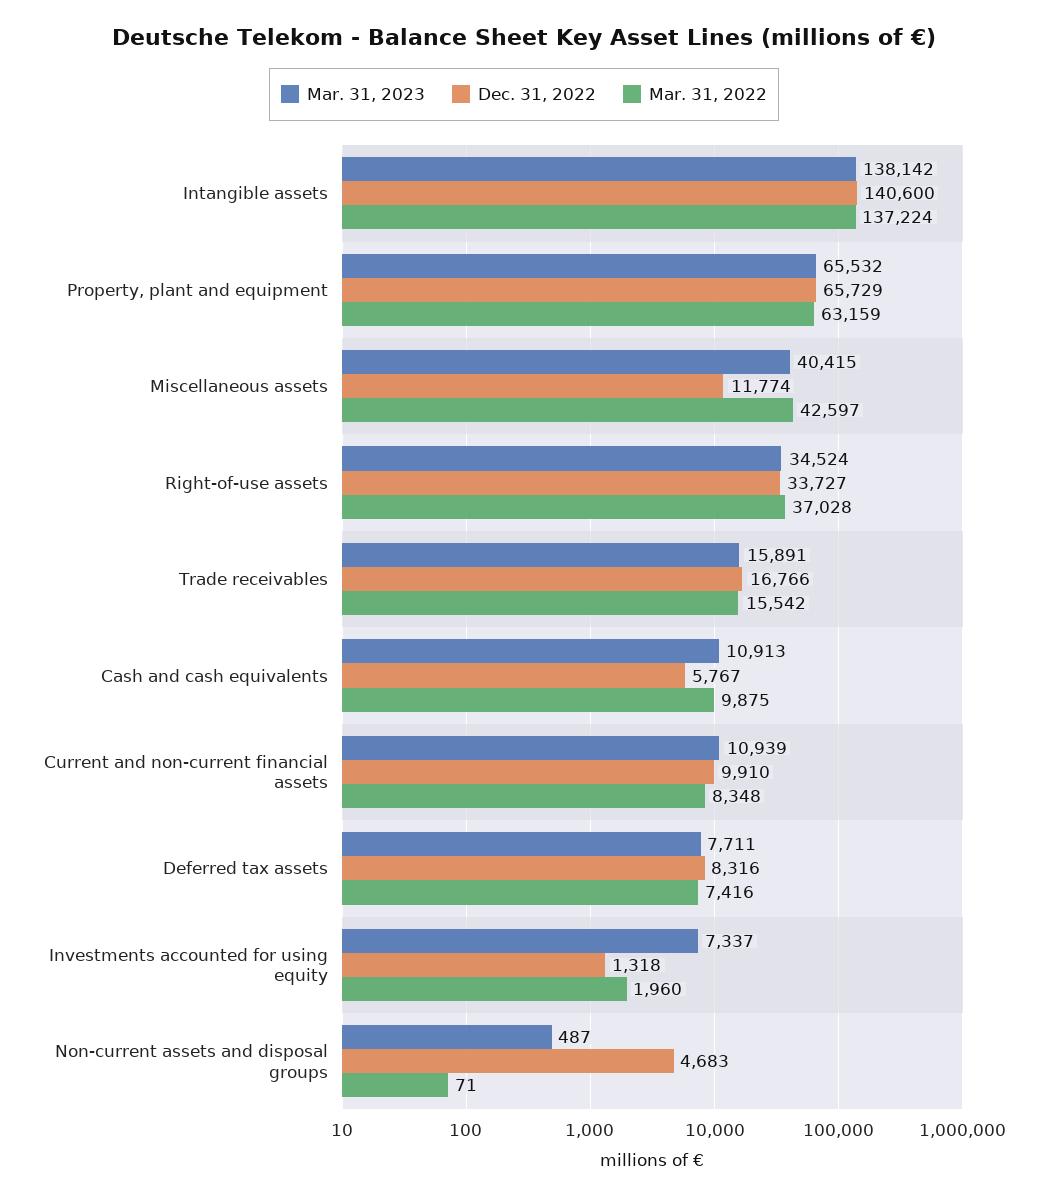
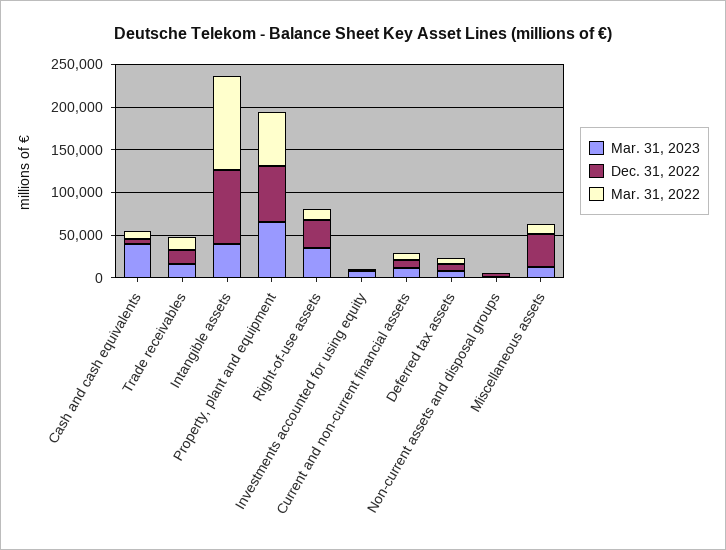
Mar. 31, 2023, Intangible assets: 138142 -> 40000
Dec. 31, 2022, Intangible assets: 140600 -> 90000
Mar. 31, 2022, Intangible assets: 137224 -> 110000
Mar. 31, 2023, Miscellaneous assets: 40415 -> 10000
Dec. 31, 2022, Miscellaneous assets: 11774 -> 40000
Mar. 31, 2022, Miscellaneous assets: 42597 -> 10000
Mar. 31, 2022, Right-of-use assets: 37028 -> 10000
Mar. 31, 2023, Cash and cash equivalents: 10913 -> 40000

